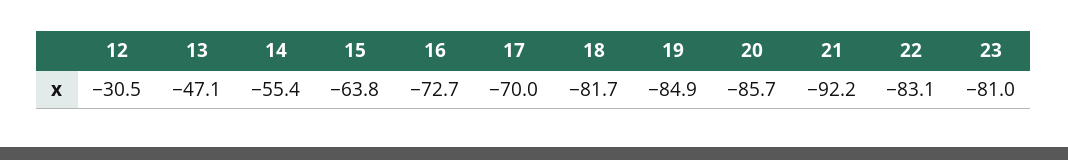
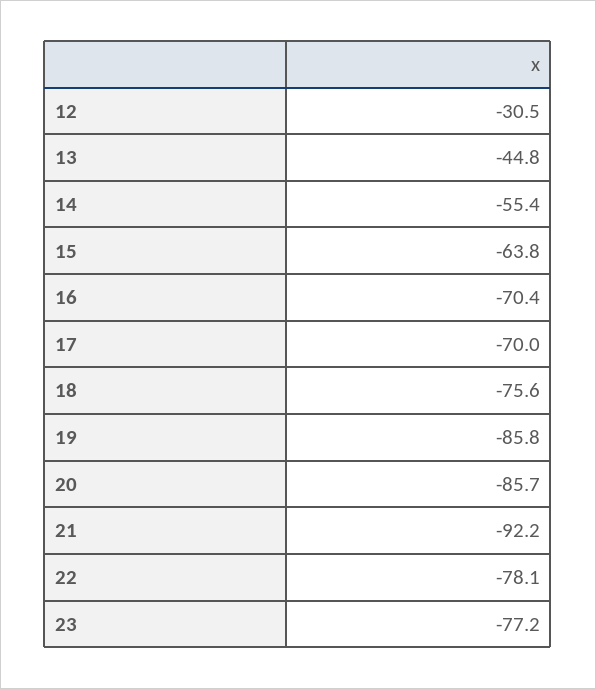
13: -47.1 -> -44.8
16: -72.7 -> -70.4
18: -81.7 -> -75.6
19: -84.9 -> -85.8
22: -83.1 -> -78.1
23: -81 -> -77.2

